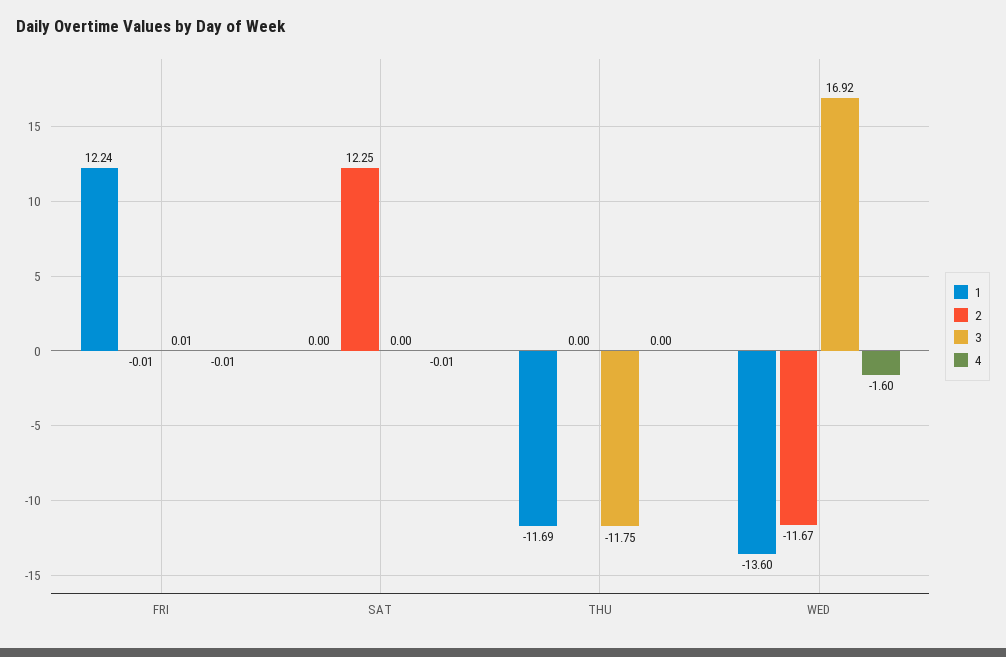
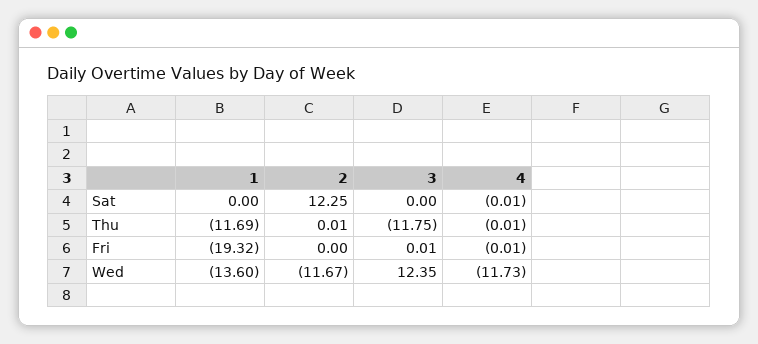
1, FRI: 12.24 -> -19.32
2, FRI: -0.01 -> 0
2, THU: 0 -> 0.01
4, THU: 0 -> -0.01
3, WED: 16.92 -> 12.35
4, WED: -1.6 -> -11.73

